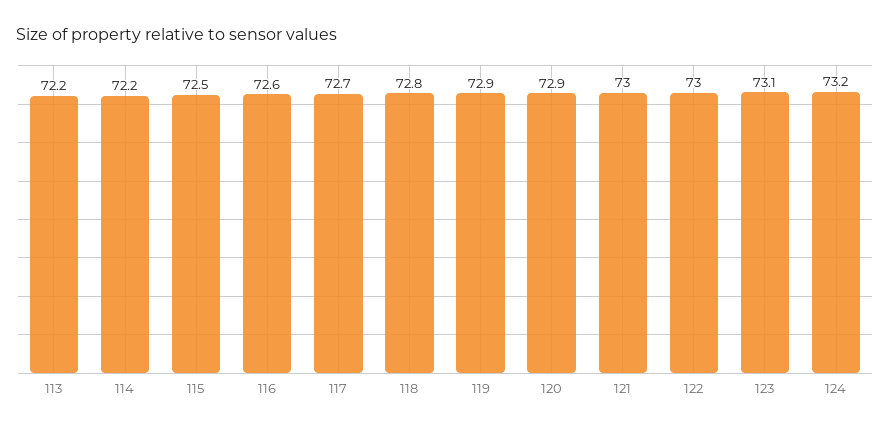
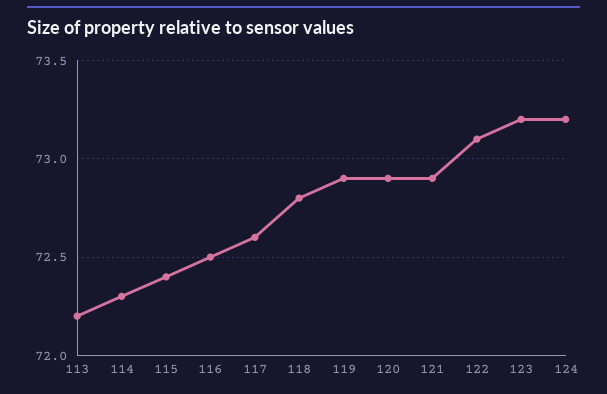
114: 72.2 -> 72.3
115: 72.5 -> 72.4
116: 72.6 -> 72.5
117: 72.7 -> 72.6
121: 73 -> 72.9
122: 73 -> 73.1
123: 73.1 -> 73.2

